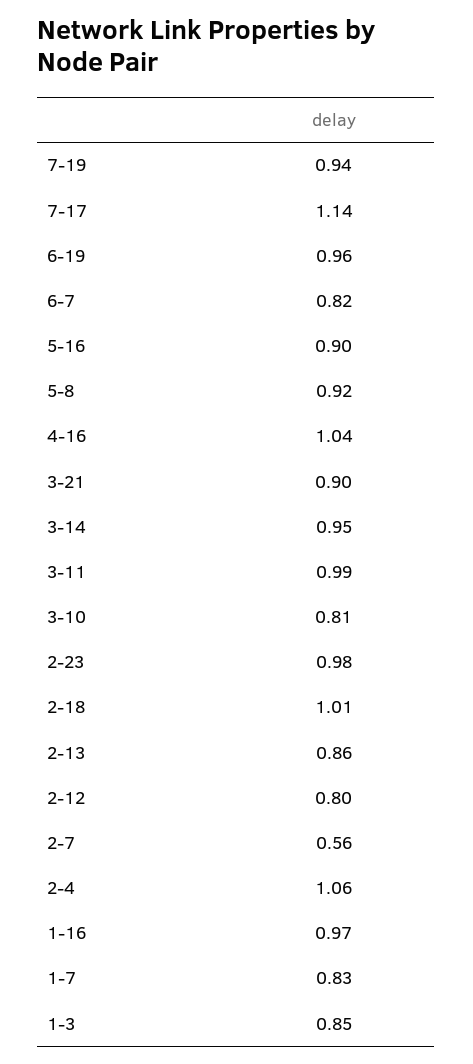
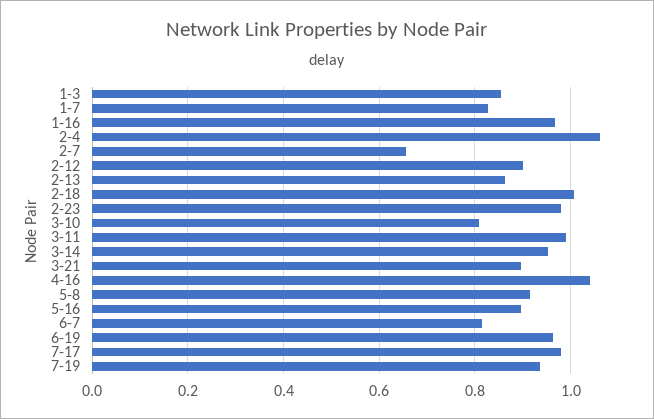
7-17: 1.14 -> 0.98
2-12: 0.8 -> 0.9
2-7: 0.56 -> 0.66

